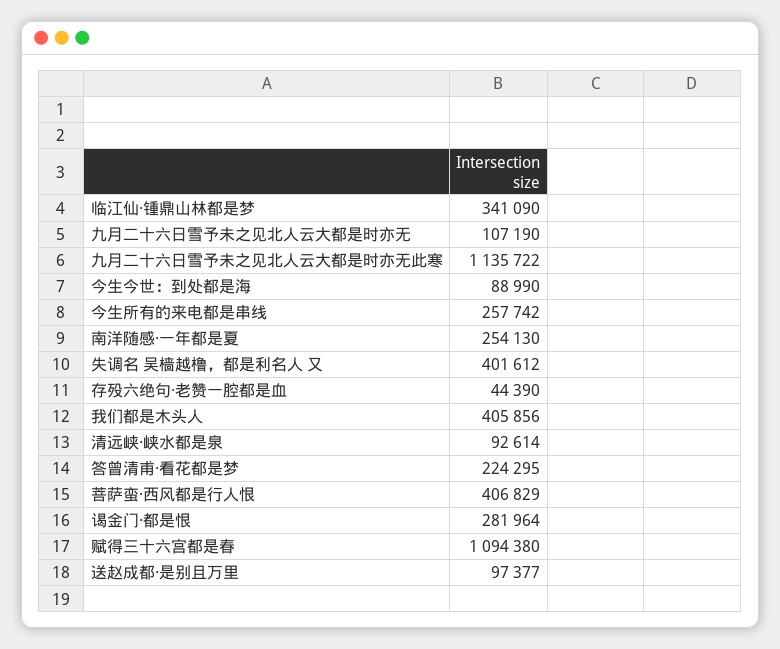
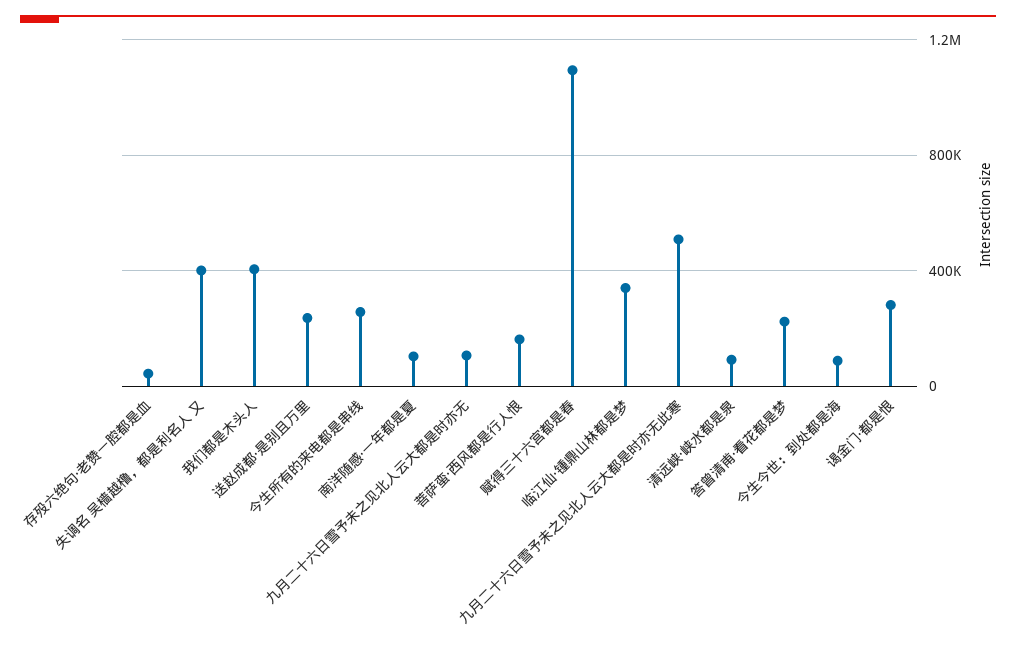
九月二十六日雪予未之见北人云大都是时亦无此寒: 1135722 -> 500000
南洋随感·一年都是夏: 254130 -> 100000
菩萨蛮·西风都是行人恨: 406829 -> 150000
送赵成都·是别且万里: 97377 -> 250000

